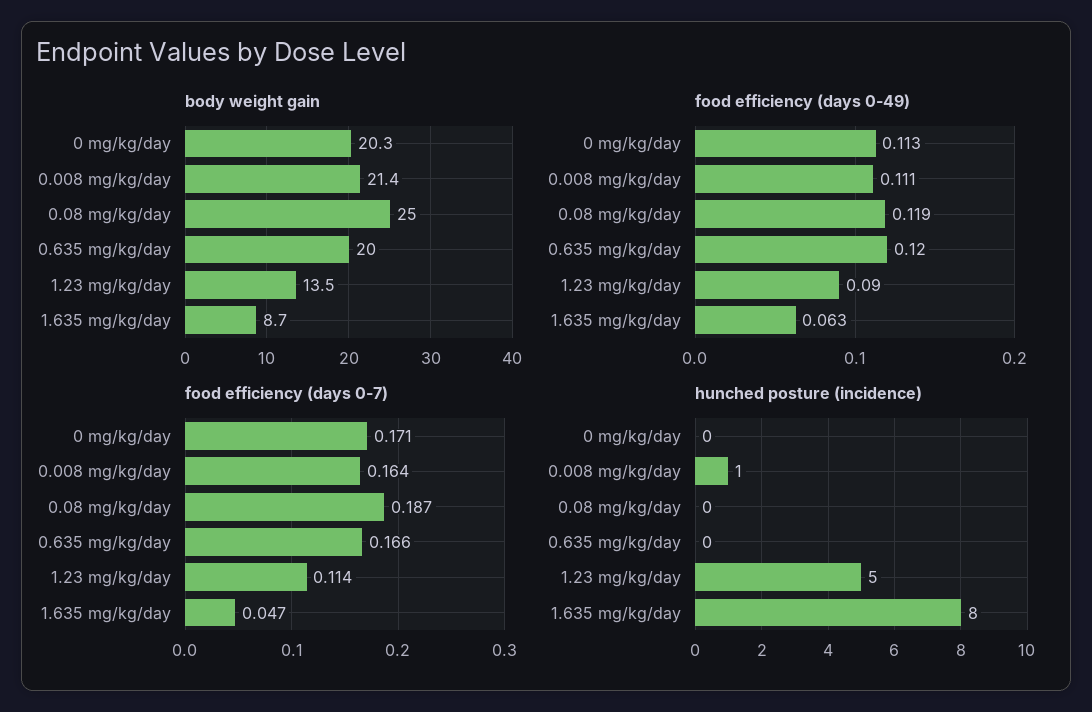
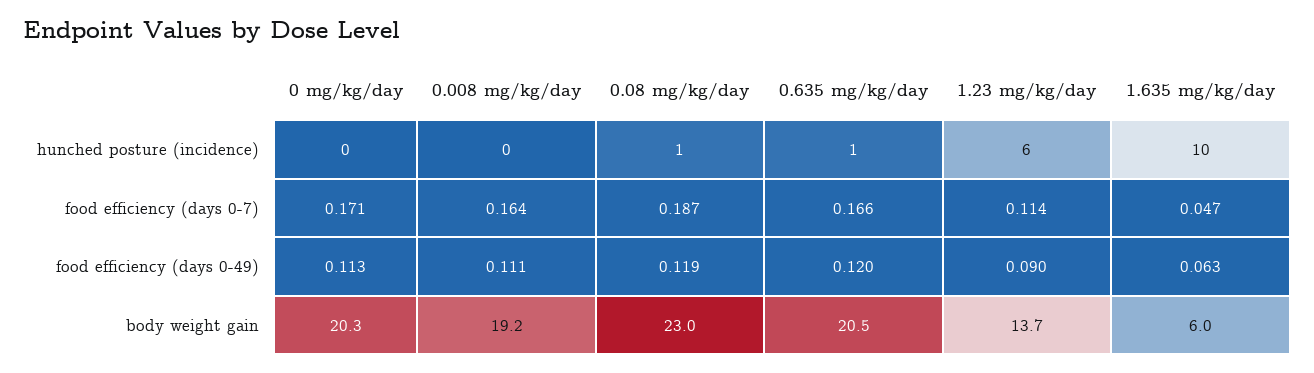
body weight gain, 0.008 mg/kg/day: 21.4 -> 19.2
body weight gain, 0.08 mg/kg/day: 25 -> 23
body weight gain, 0.635 mg/kg/day: 20 -> 20.5
body weight gain, 1.23 mg/kg/day: 13.5 -> 13.7
body weight gain, 1.635 mg/kg/day: 8.7 -> 6
hunched posture (incidence), 0.008 mg/kg/day: 1 -> 0
hunched posture (incidence), 0.08 mg/kg/day: 0 -> 1
hunched posture (incidence), 0.635 mg/kg/day: 0 -> 1
hunched posture (incidence), 1.23 mg/kg/day: 5 -> 6
hunched posture (incidence), 1.635 mg/kg/day: 8 -> 10

